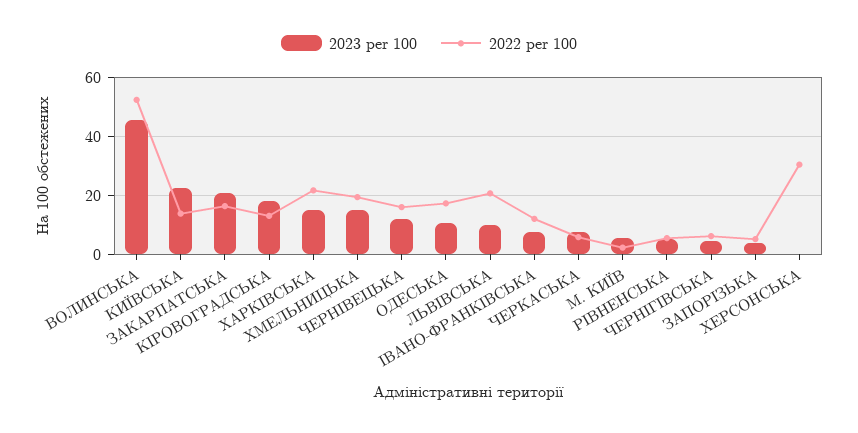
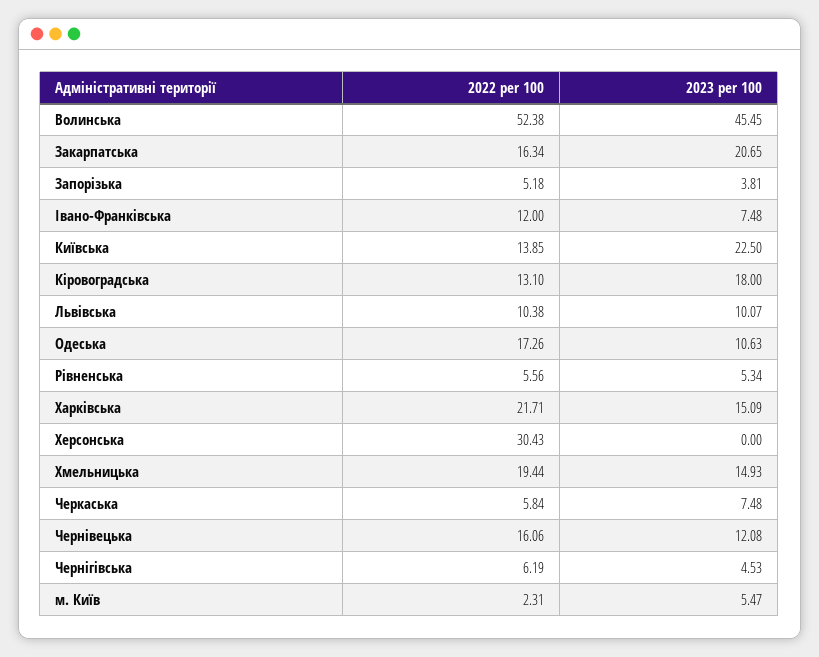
2022 per 100, ЛЬВІВСЬКА: 20 -> 10.38

